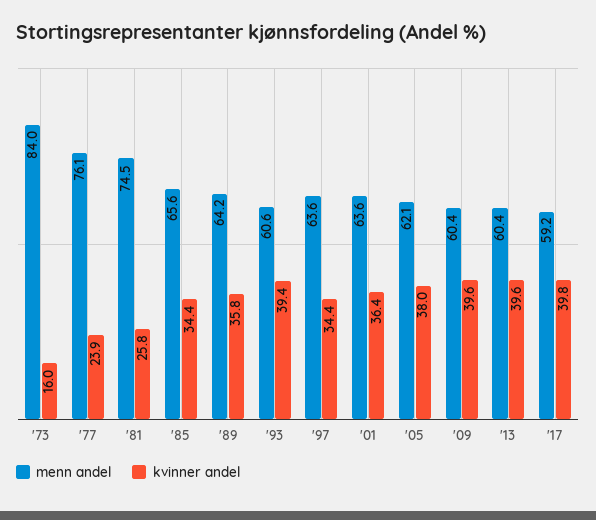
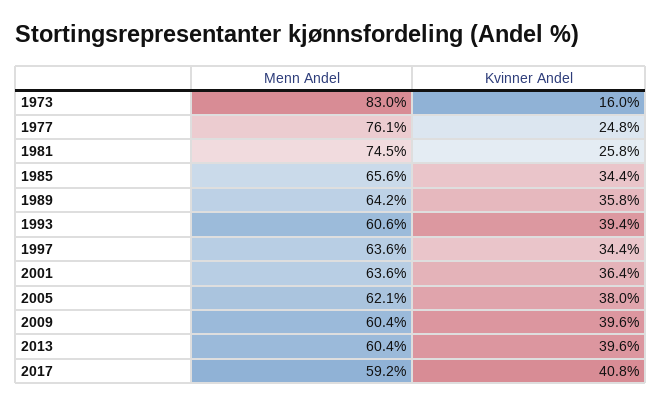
menn andel, '73: 84 -> 83
kvinner andel, '77: 23.9 -> 24.8
kvinner andel, '17: 39.8 -> 40.8

